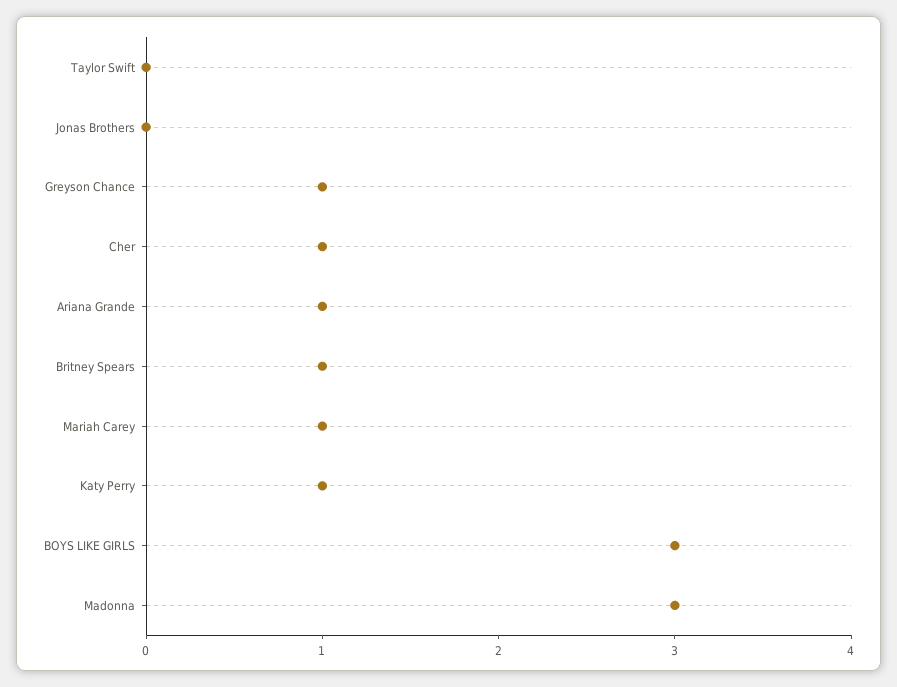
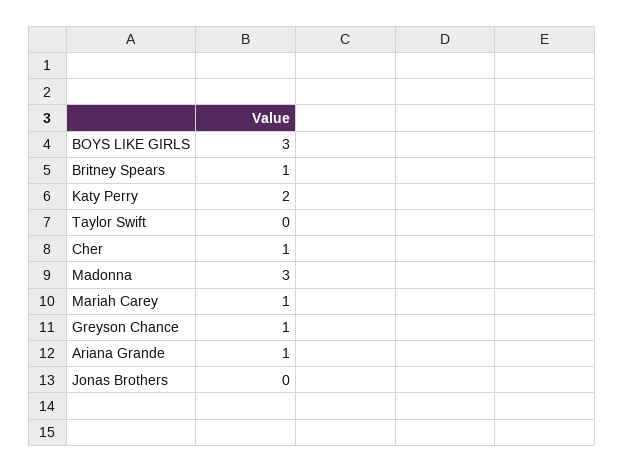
Katy Perry: 1 -> 2

